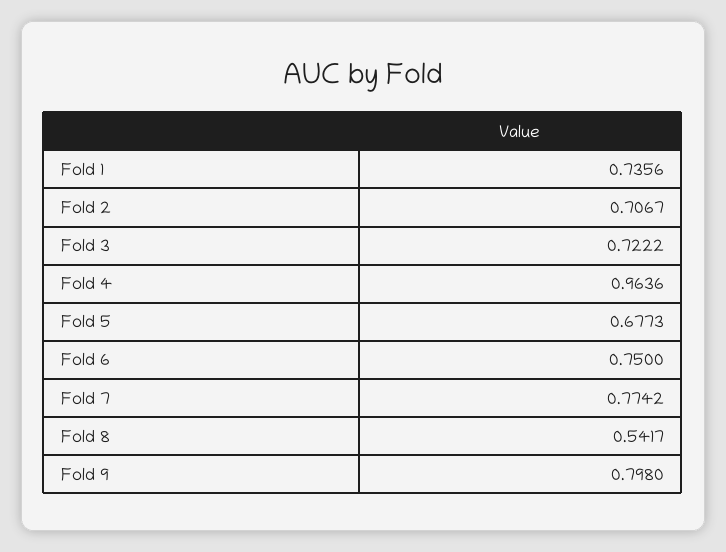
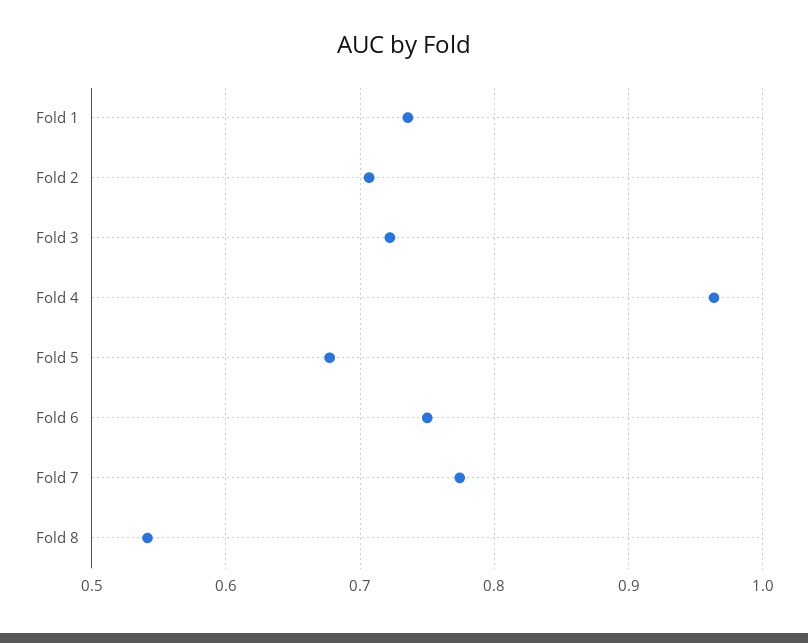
Fold 9: 0.798 -> none

